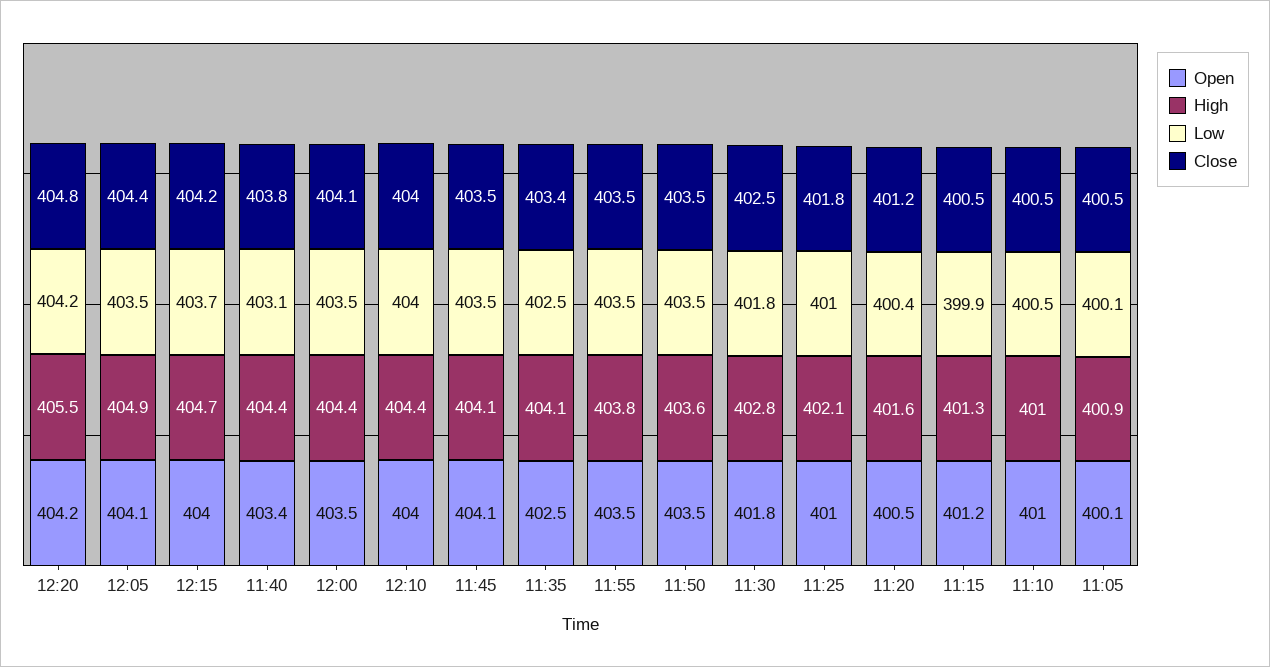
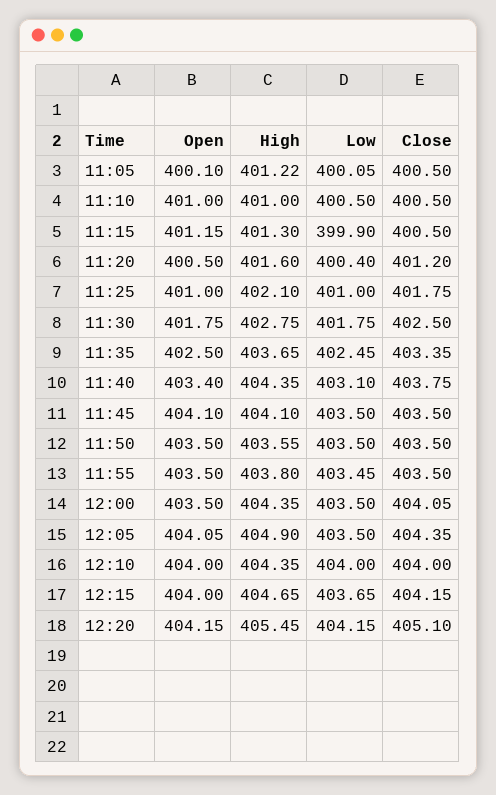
Close, 12:20: 404.8 -> 405.1
High, 11:35: 404.1 -> 403.65
High, 11:05: 400.9 -> 401.22

